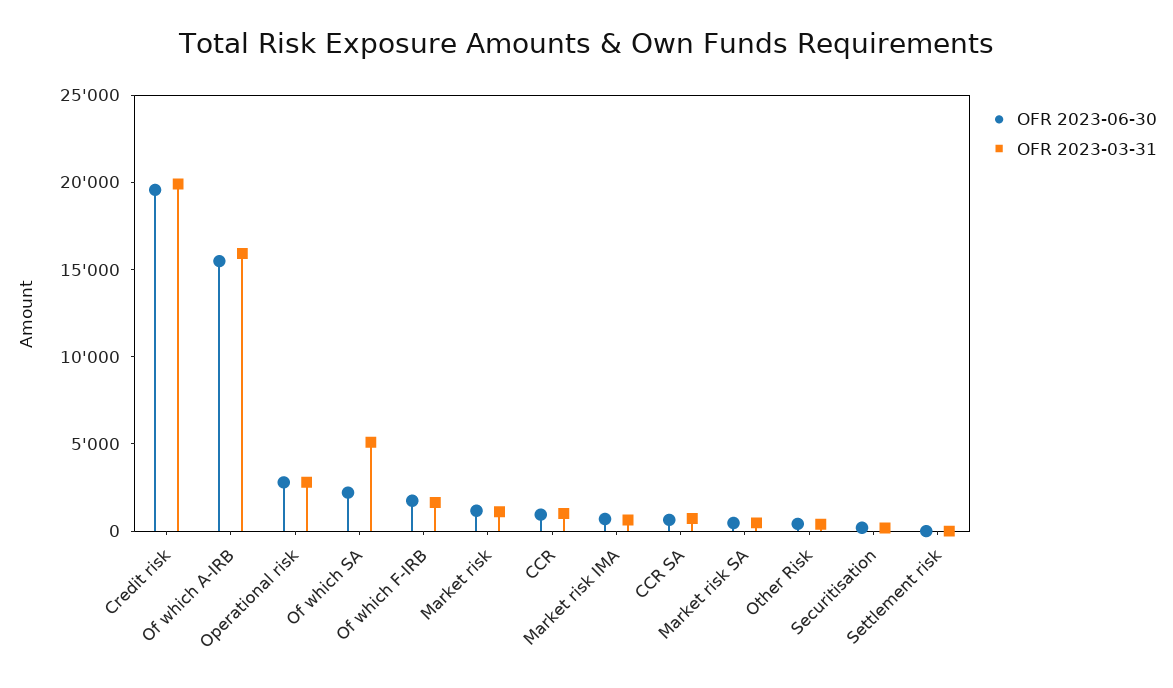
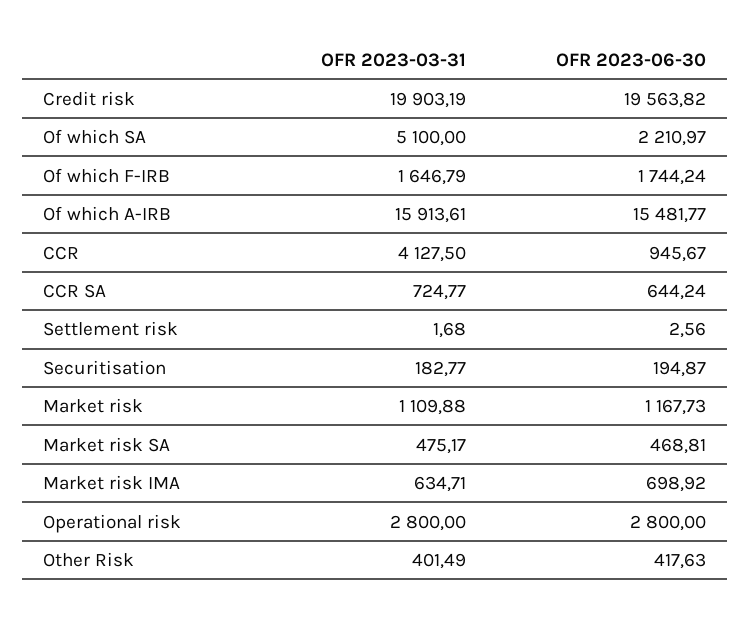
OFR 2023-03-31, CCR: 1000 -> 4127.5

